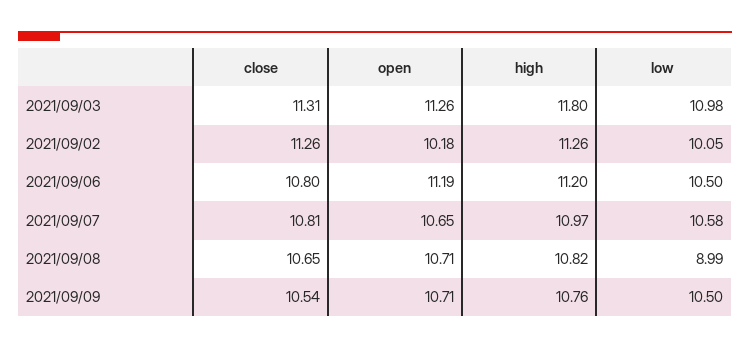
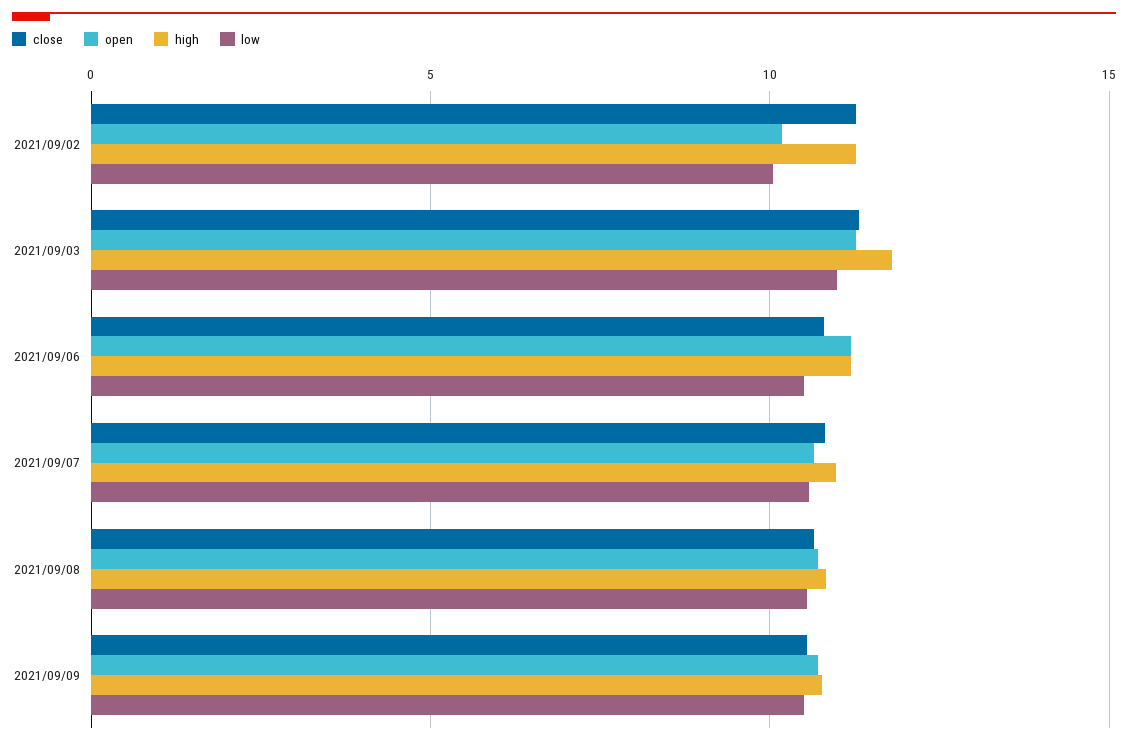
low, 2021/09/08: 8.99 -> 10.5

